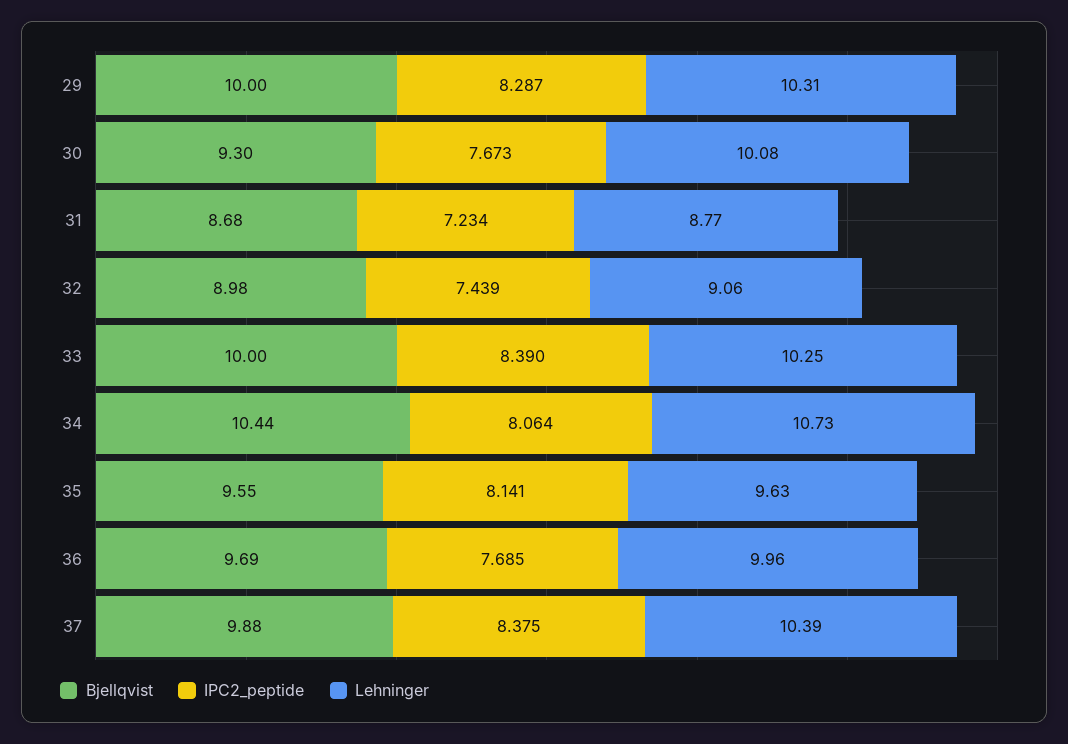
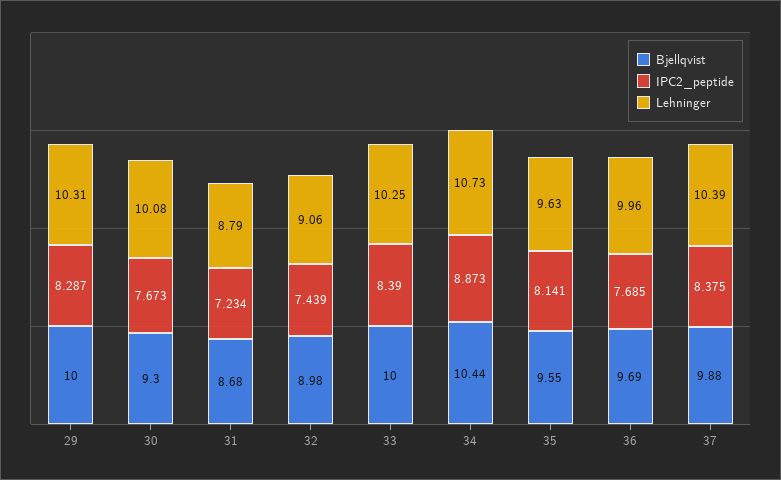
Lehninger, 31: 8.77 -> 8.79
IPC2_peptide, 34: 8.064 -> 8.873

